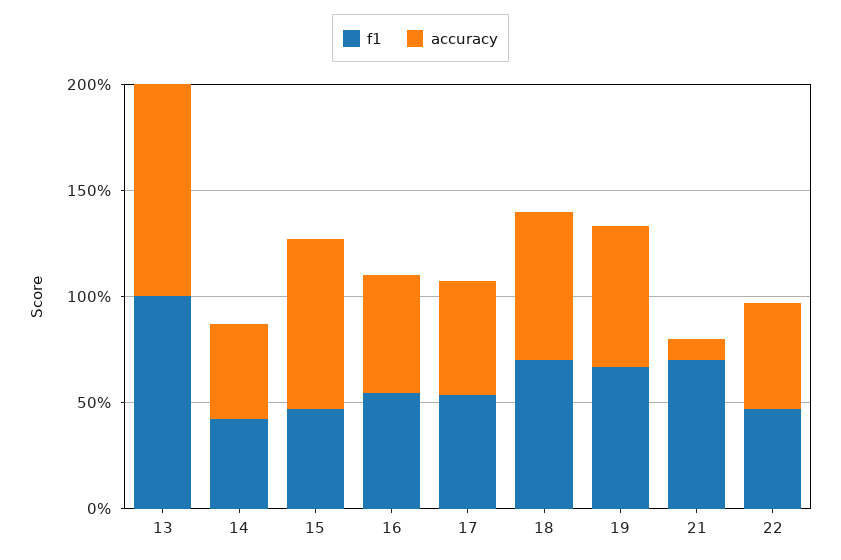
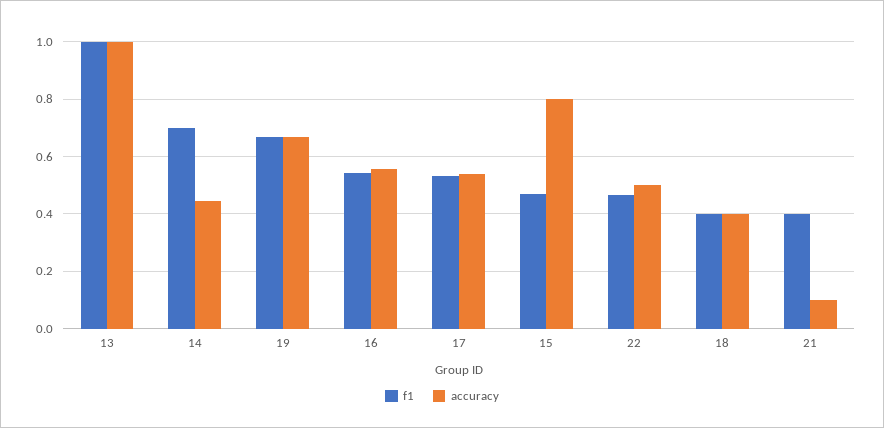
f1, 14: 0.4 -> 0.7
f1, 18: 0.7 -> 0.4
accuracy, 18: 0.7 -> 0.4
f1, 21: 0.7 -> 0.4

